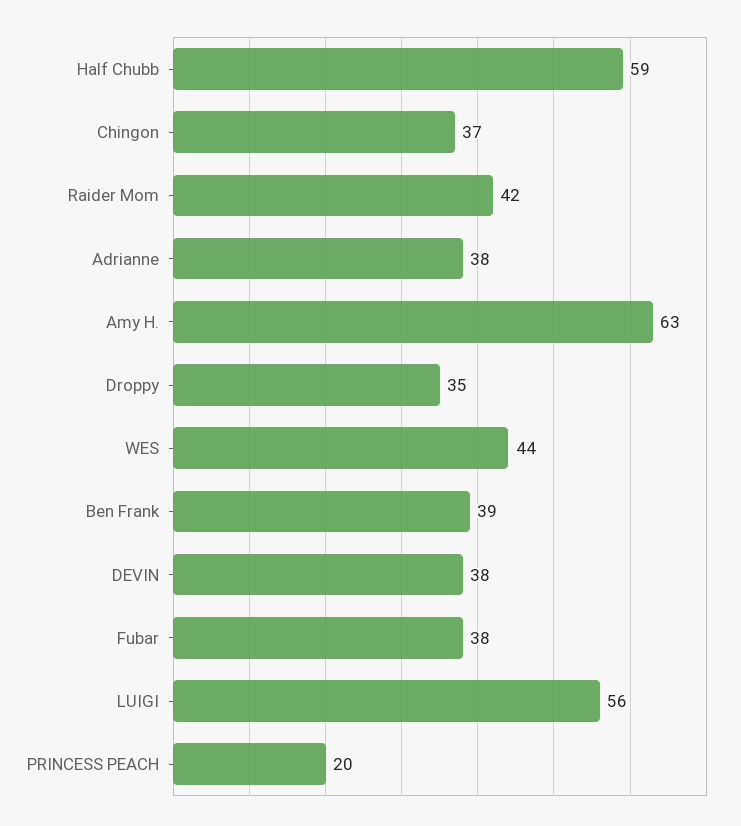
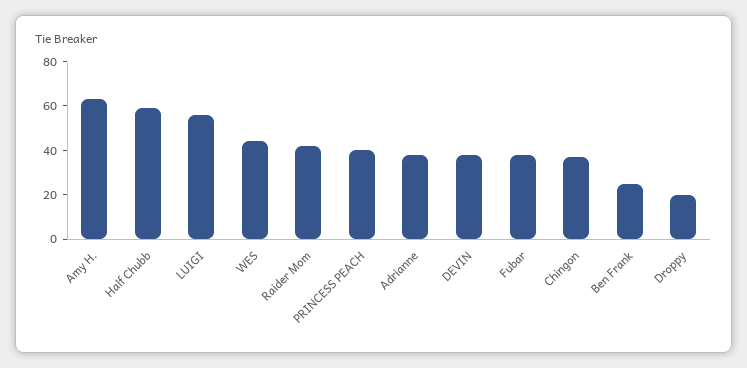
Droppy: 35 -> 20
Ben Frank: 39 -> 25
PRINCESS PEACH: 20 -> 40

